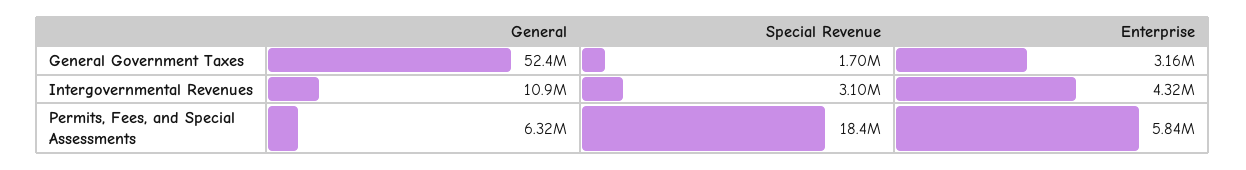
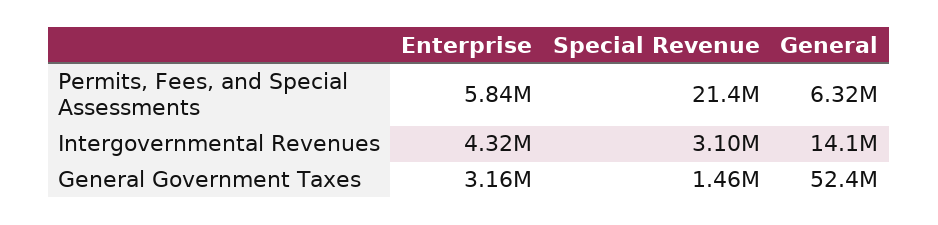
Special Revenue, General Government Taxes: 1700000 -> 1460000
General, Intergovernmental Revenues: 10900000 -> 14100000
Special Revenue, Permits, Fees, and Special Assessments: 18400000 -> 21400000

